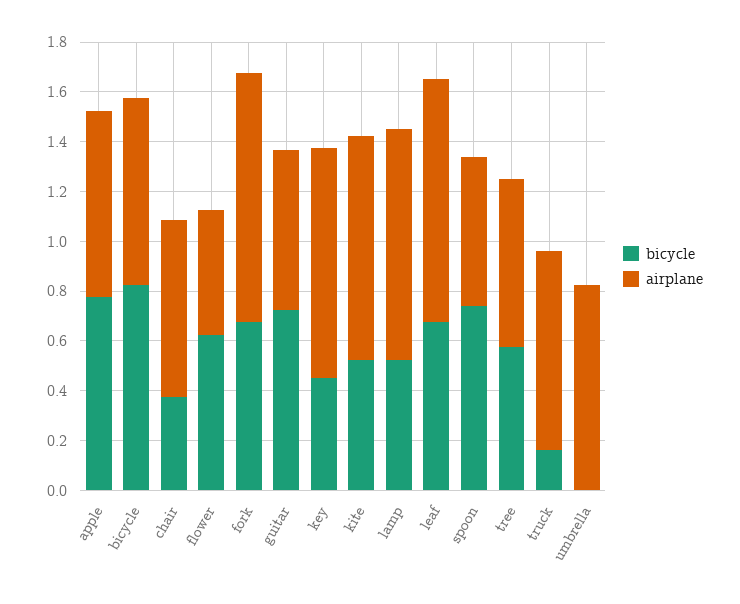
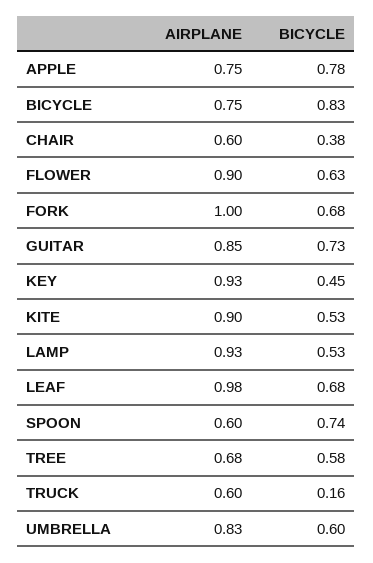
airplane, chair: 0.7 -> 0.6
airplane, flower: 0.5 -> 0.9
airplane, guitar: 0.65 -> 0.85
airplane, truck: 0.8 -> 0.6
bicycle, umbrella: 0 -> 0.6

